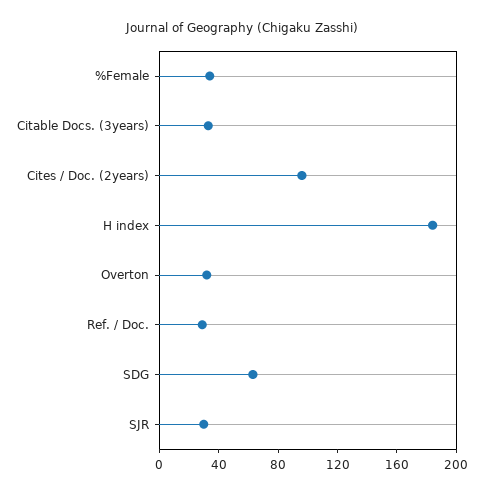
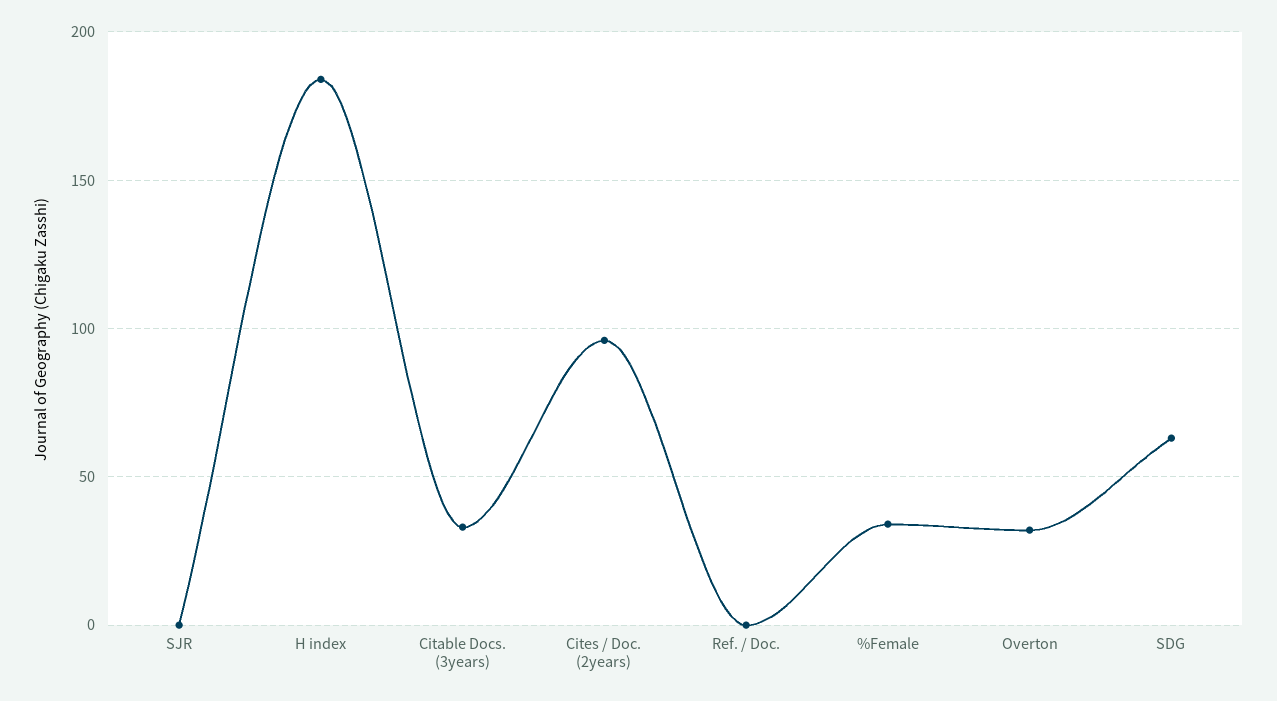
Ref. / Doc.: 30 -> 0
SJR: 30 -> 0

